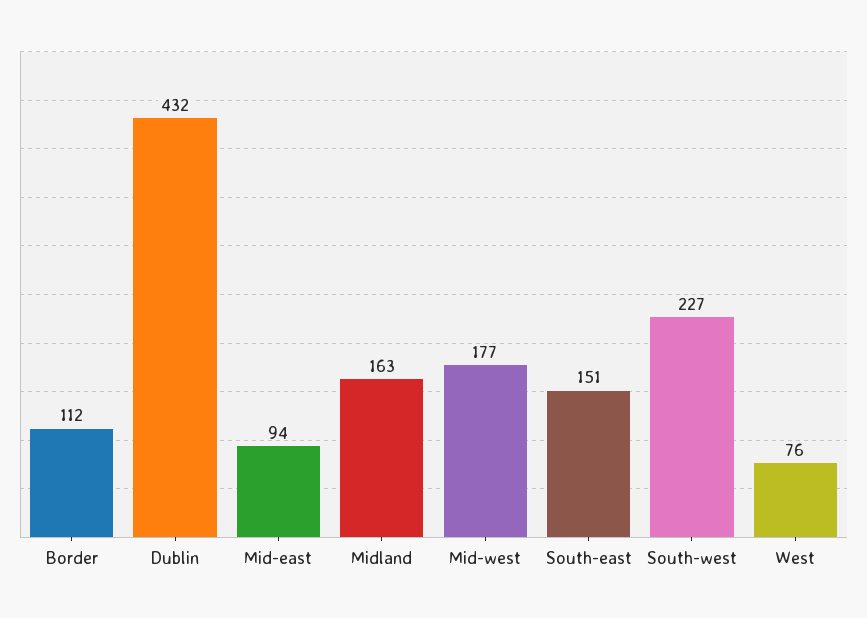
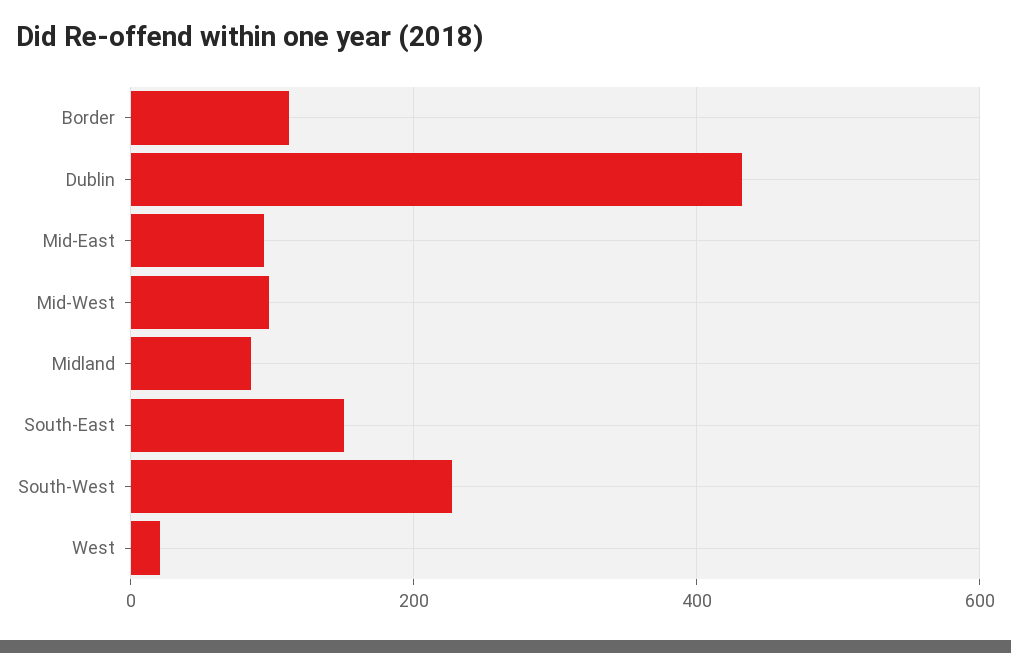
Midland: 163 -> 80
Mid-west: 177 -> 100
West: 76 -> 20

